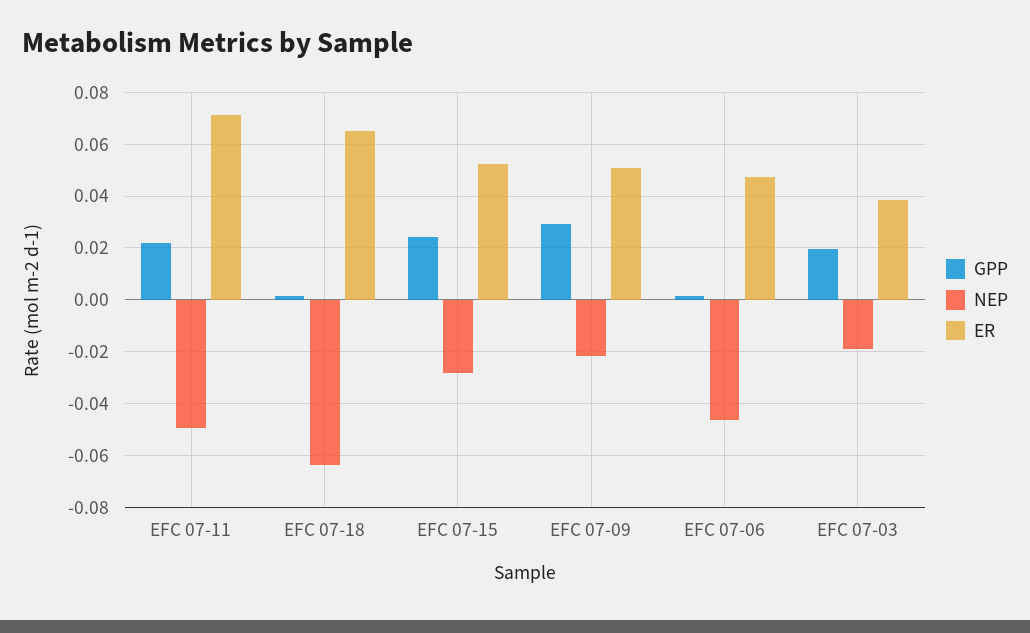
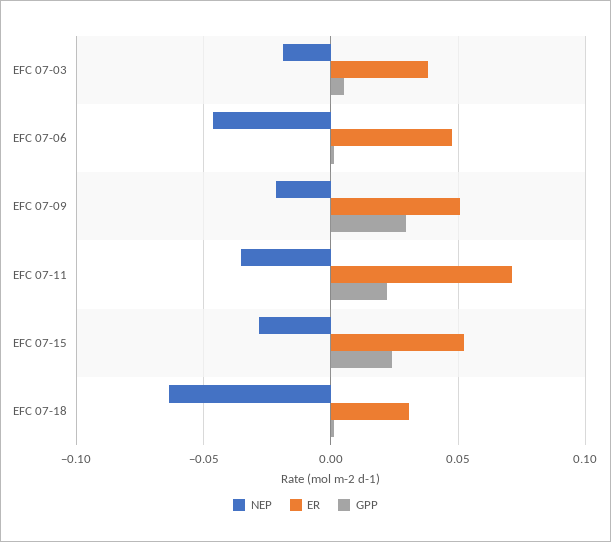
NEP, EFC 07-11: -0.05 -> -0.035
ER, EFC 07-18: 0.065 -> 0.03
GPP, EFC 07-03: 0.02 -> 0.005

